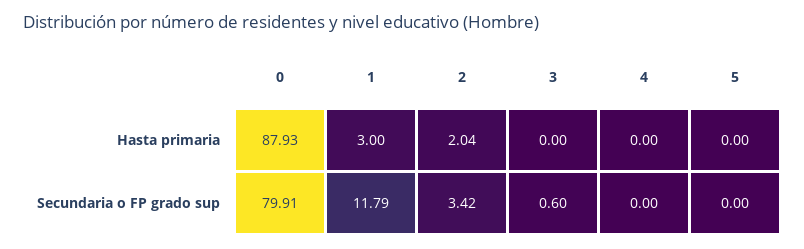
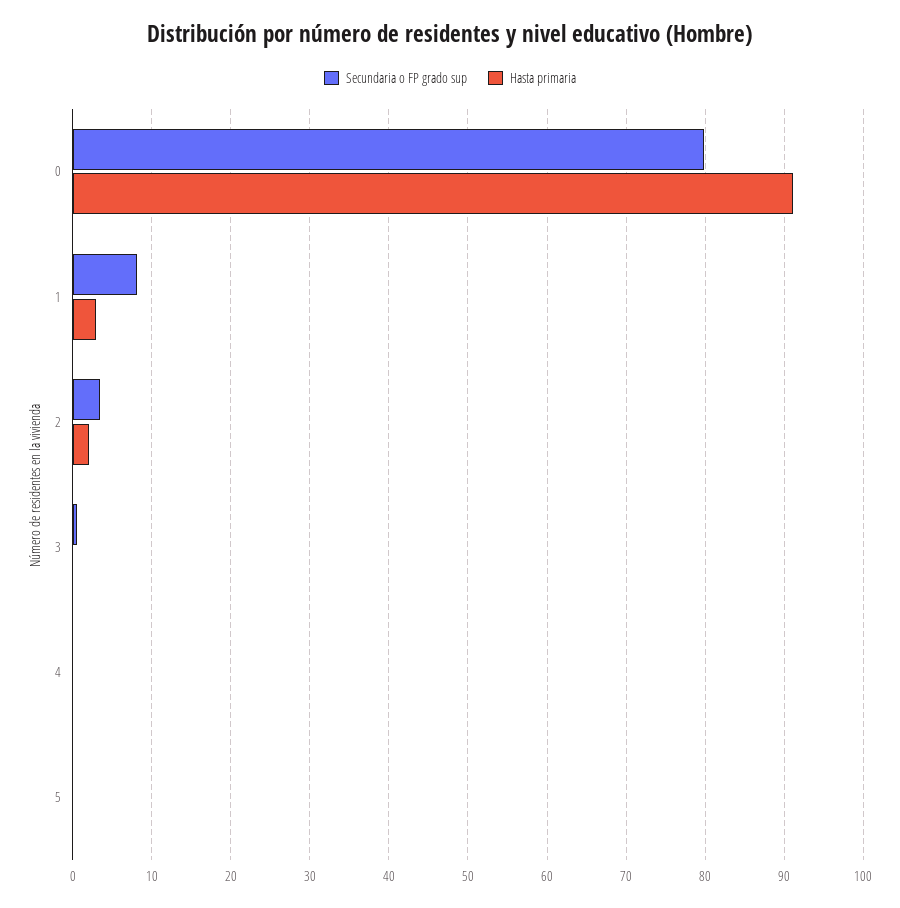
Hasta primaria, 0: 87.93 -> 91
Secundaria o FP grado sup, 1: 11.79 -> 8

